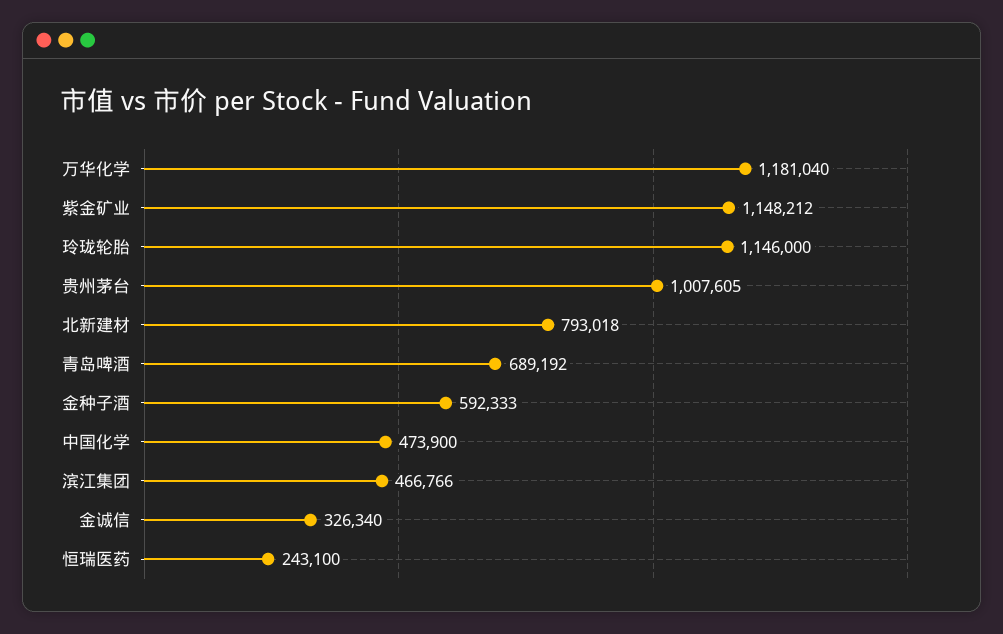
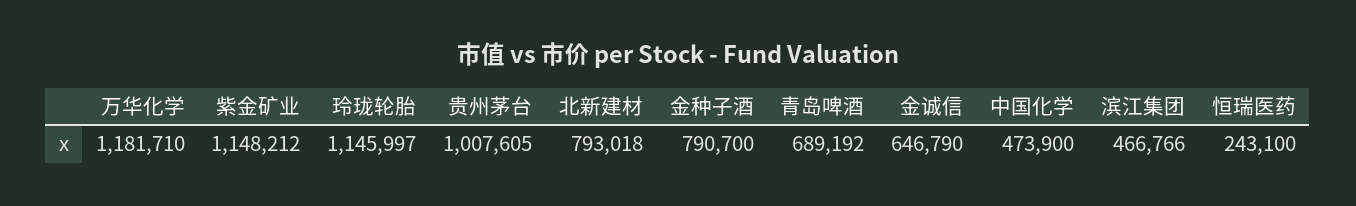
万华化学: 1181040 -> 1181710
玲珑轮胎: 1146000 -> 1145997
金种子酒: 592333 -> 790700
金诚信: 326340 -> 646790

